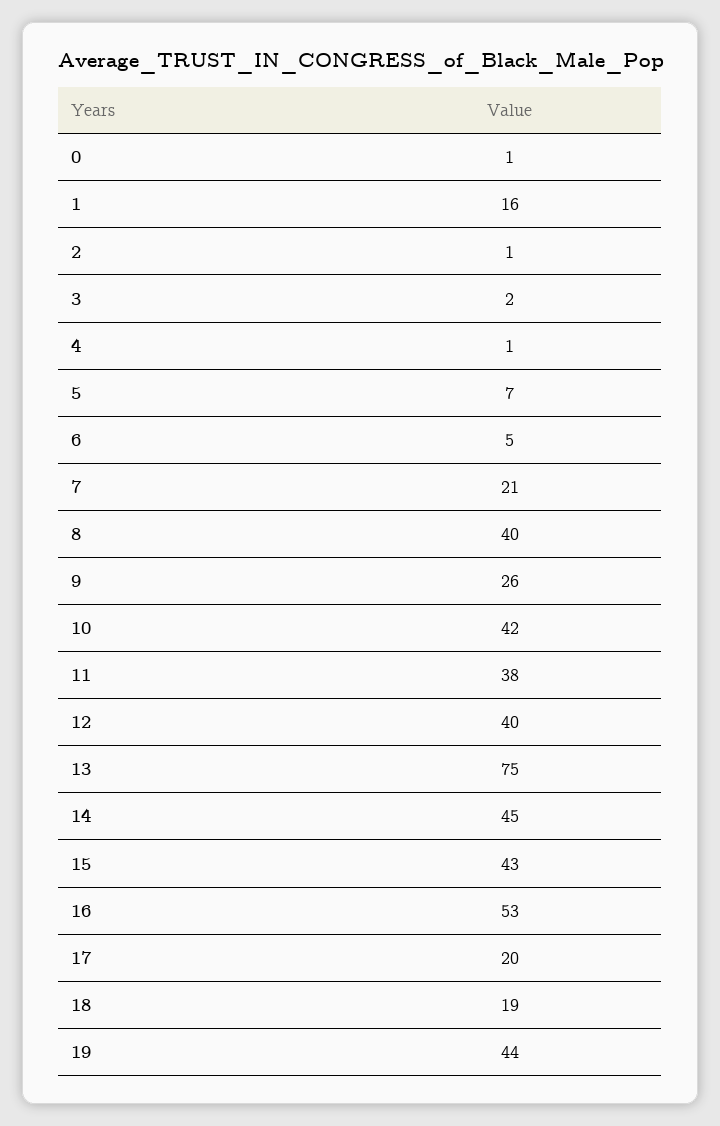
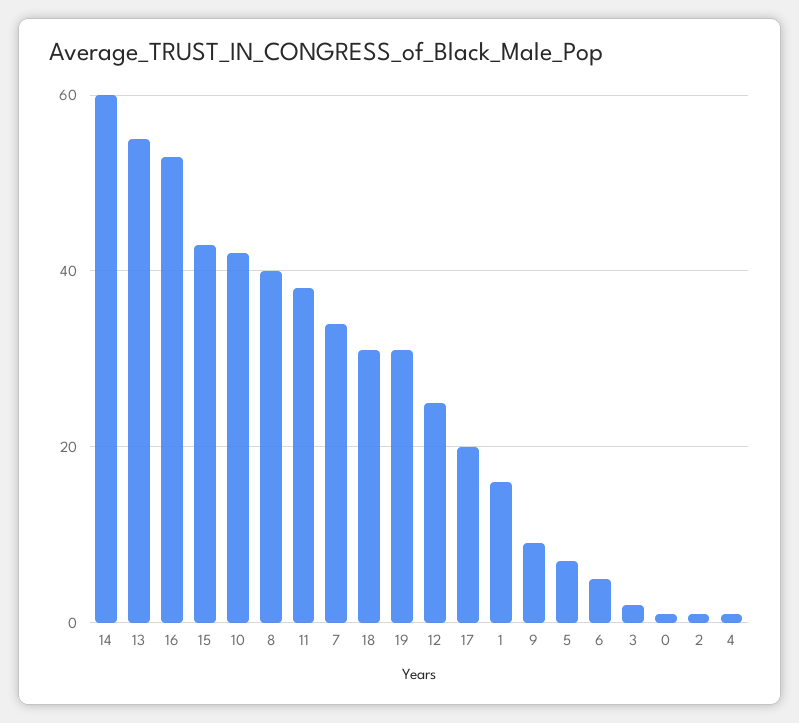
7: 21 -> 35
9: 26 -> 10
12: 40 -> 25
13: 75 -> 55
14: 45 -> 60
18: 19 -> 30
19: 44 -> 30

